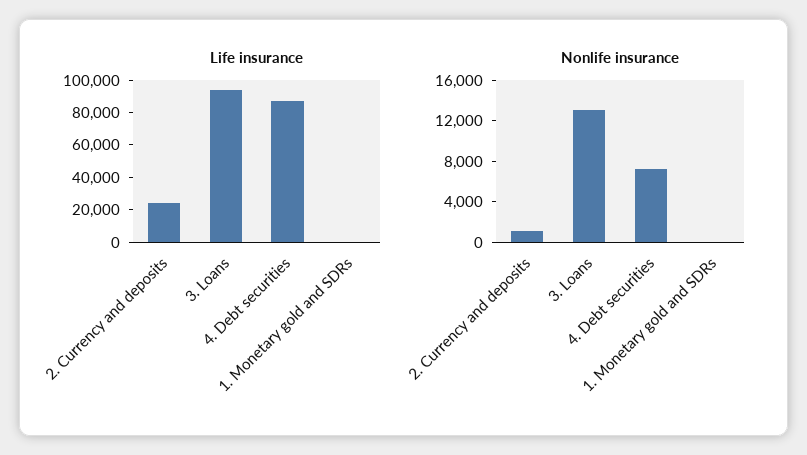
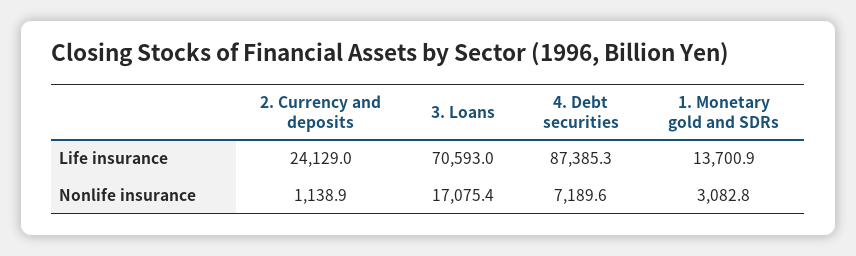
Life insurance, 3. Loans: 95000 -> 70593
Life insurance, 1. Monetary gold and SDRs: 0 -> 13700.9
Nonlife insurance, 3. Loans: 13000 -> 17075.4
Nonlife insurance, 1. Monetary gold and SDRs: 0 -> 3082.8

